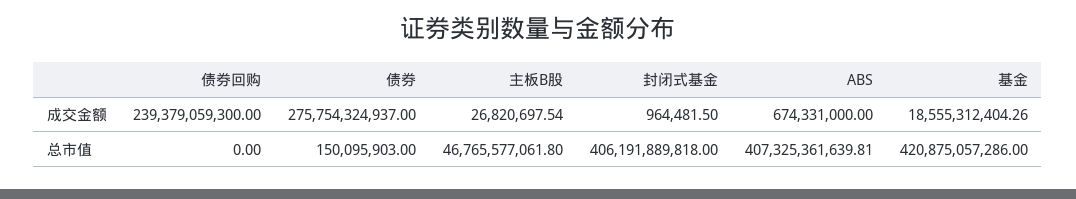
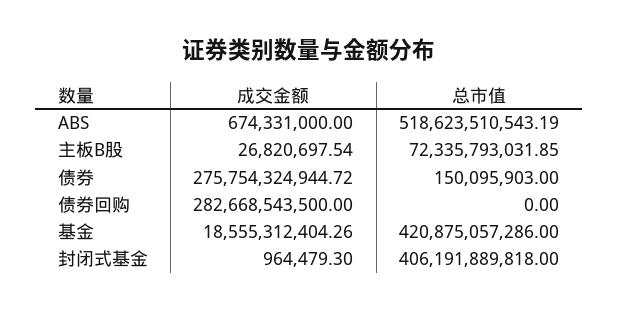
债券回购, 成交金额: 239379059300 -> 282668543500
债券, 成交金额: 275754324937 -> 275754324944.72
封闭式基金, 成交金额: 964481.5 -> 964479.3
主板B股, 总市值: 46765577061.8 -> 72335793031.85
ABS, 总市值: 407325361639.81 -> 518623510543.19

